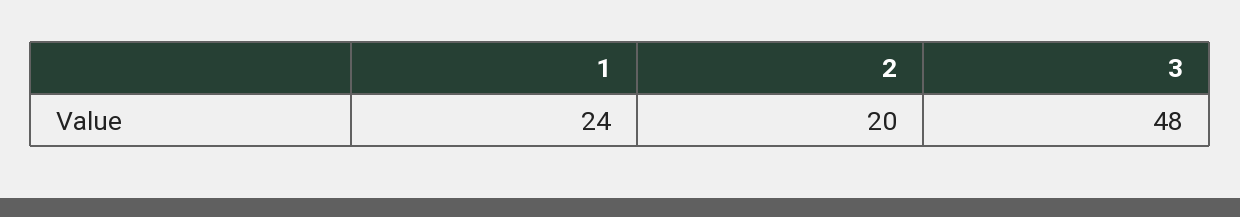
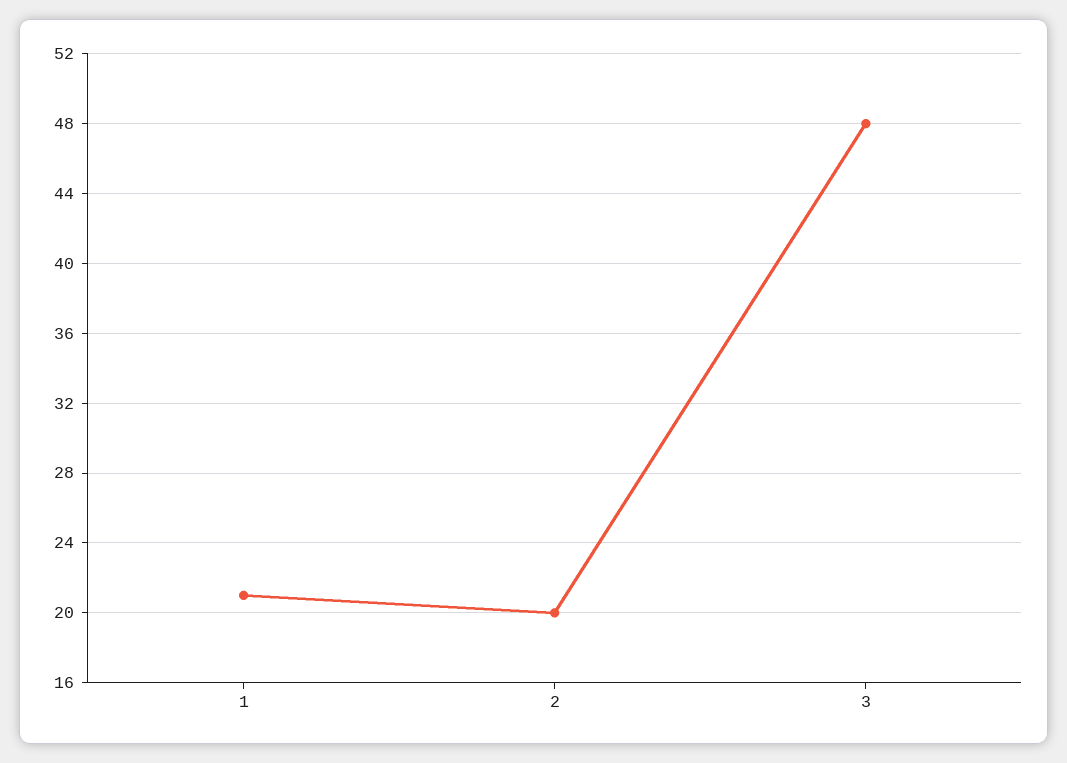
1: 24 -> 21

